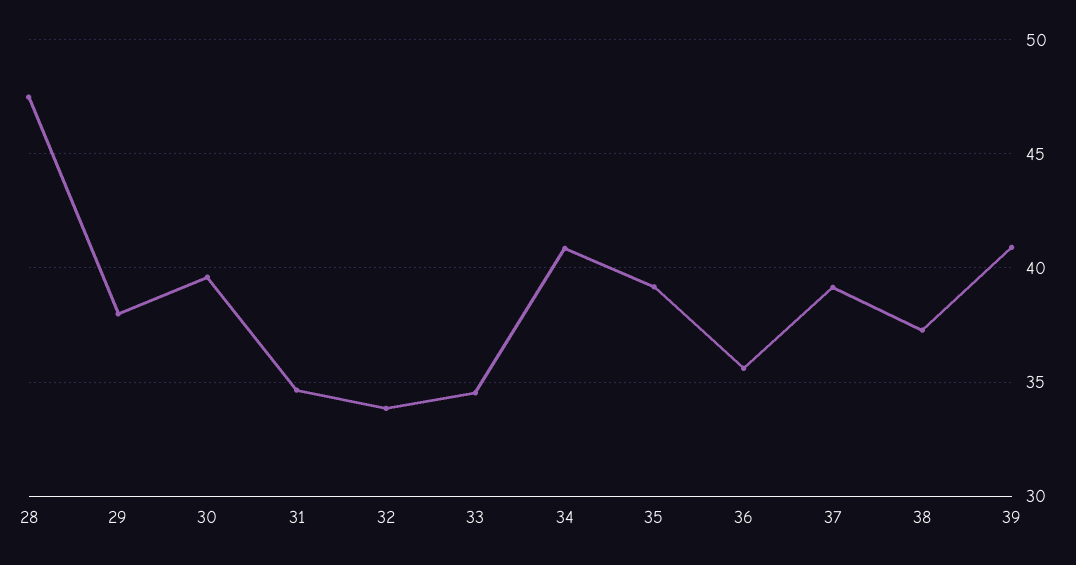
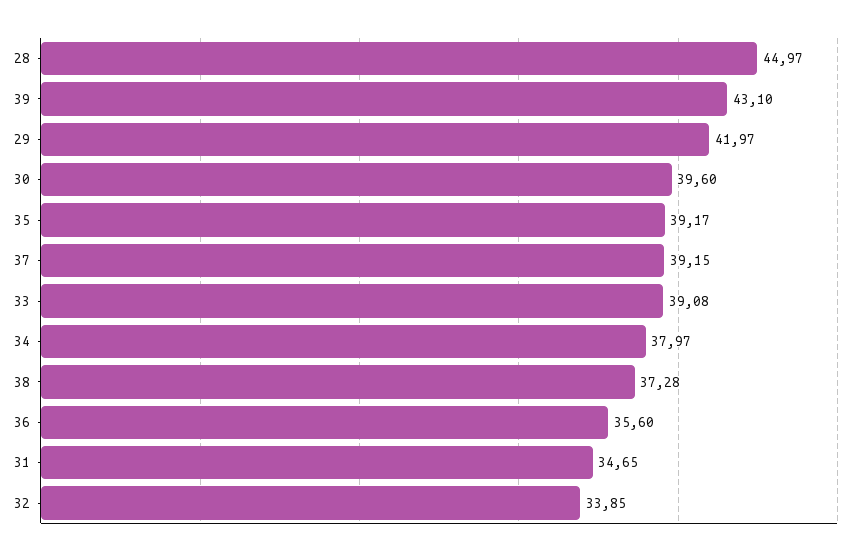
28: 47.5 -> 44.97
29: 38 -> 41.97
33: 34.5 -> 39.08
34: 41 -> 37.97
39: 41 -> 43.1

